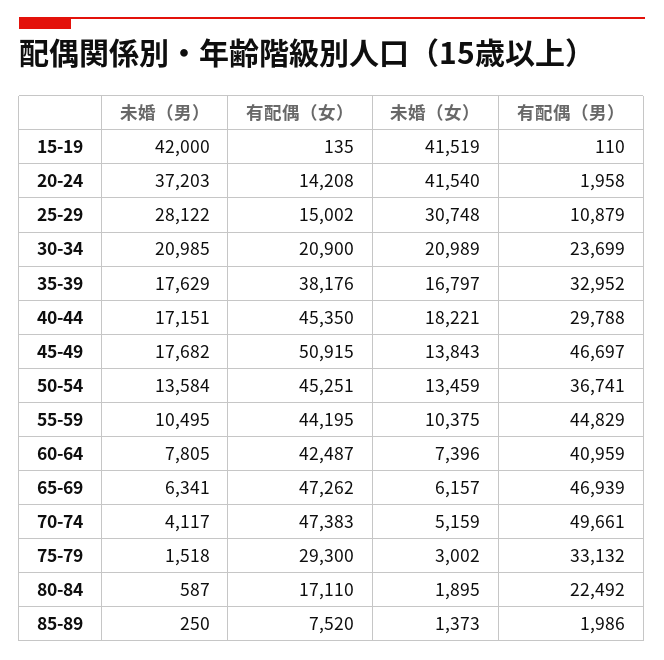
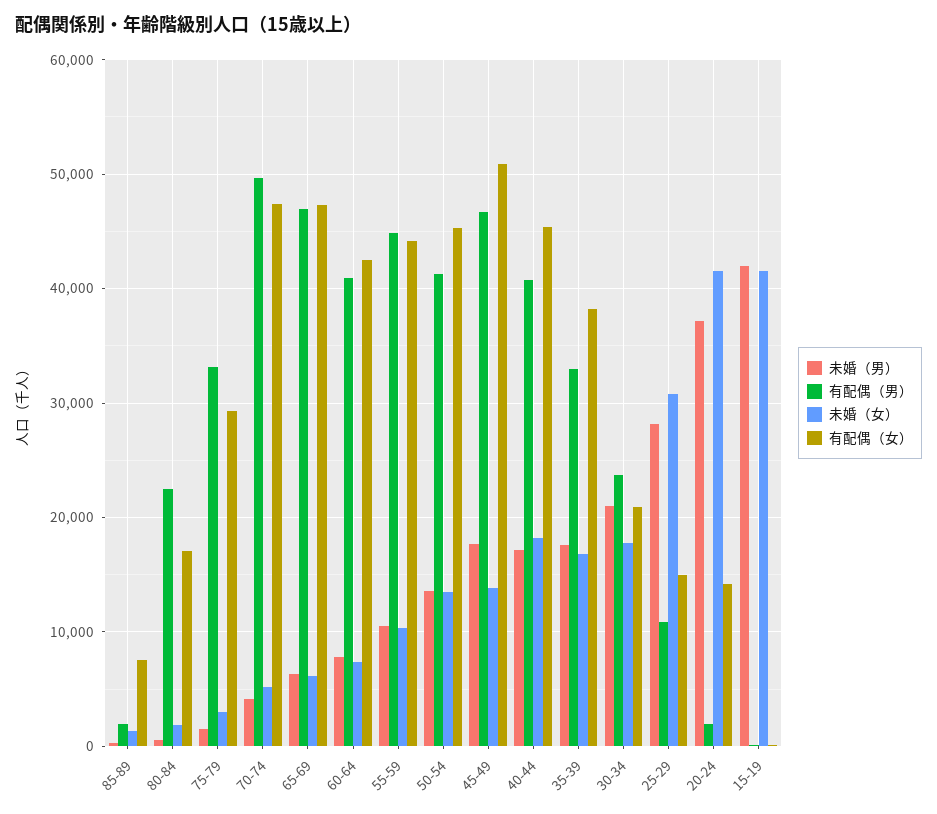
未婚（女）, 30-34: 20989 -> 18000
有配偶（男）, 40-44: 29788 -> 41000
有配偶（男）, 50-54: 36741 -> 41000

